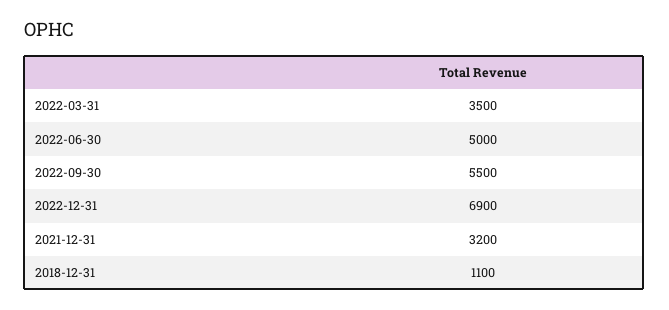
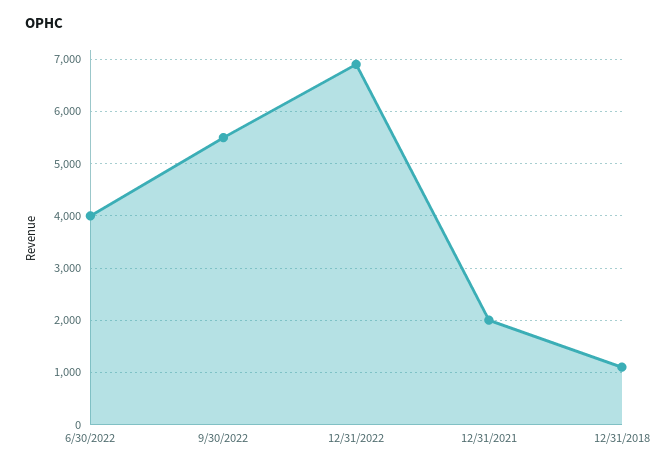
2022-03-31: 3500 -> none
2022-06-30: 5000 -> 4000
2021-12-31: 3200 -> 2000

